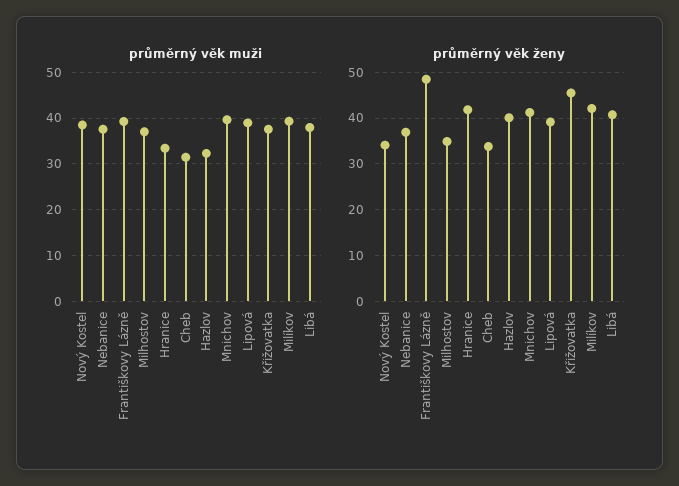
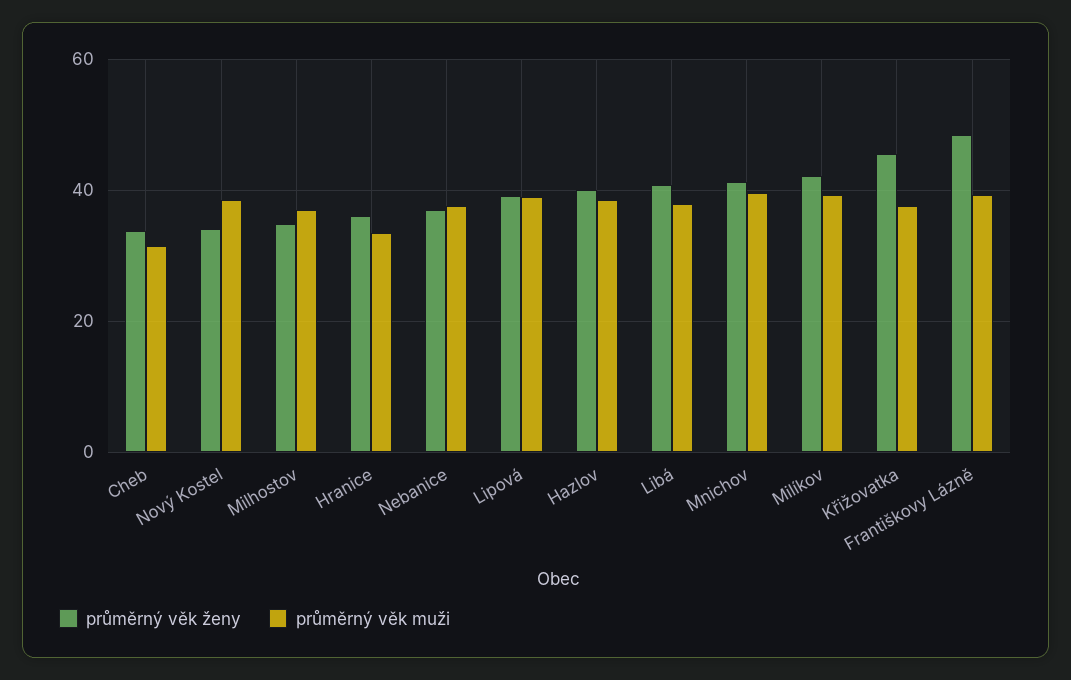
průměrný věk muži, Hazlov: 32 -> 38
průměrný věk ženy, Hranice: 42 -> 36

